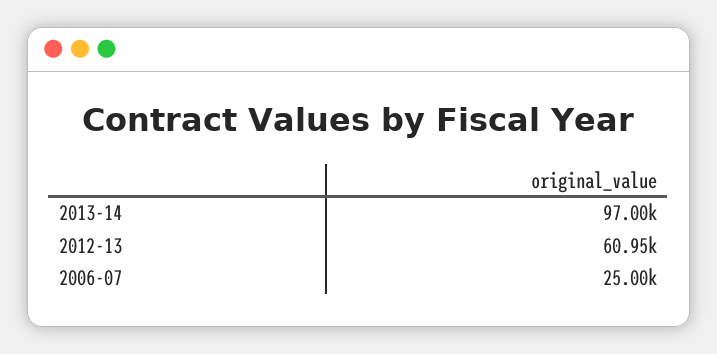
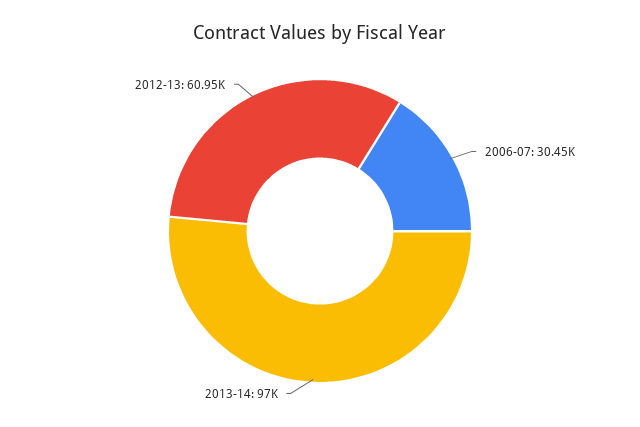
2006-07: 25000 -> 30450

